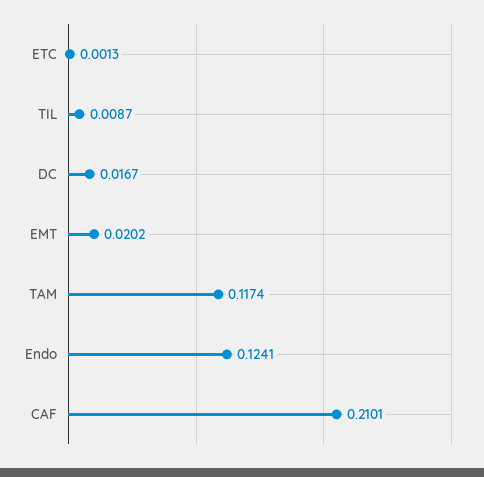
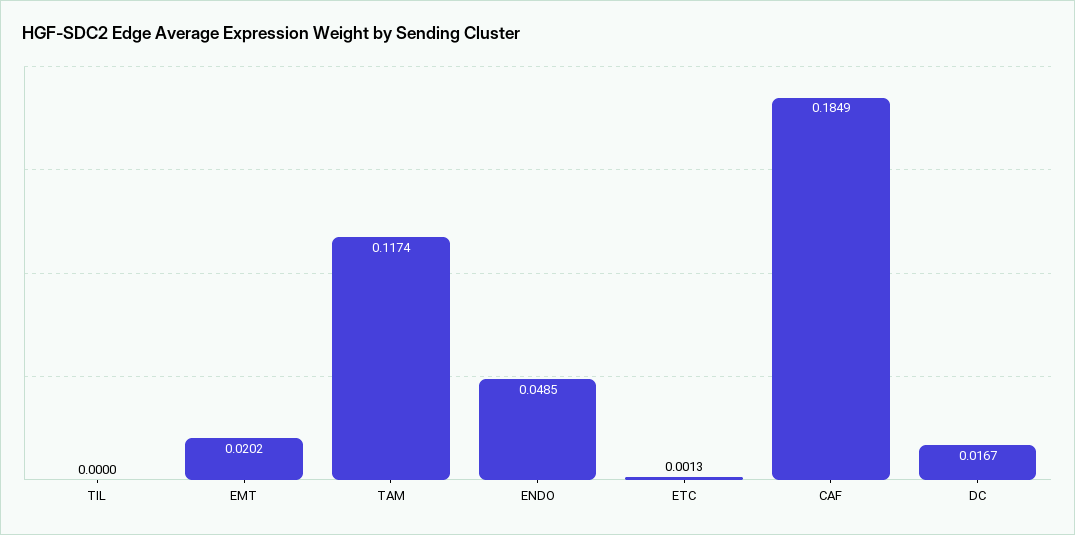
TIL: 0.0087 -> 0
Endo: 0.1241 -> 0.0485
CAF: 0.2101 -> 0.1849

